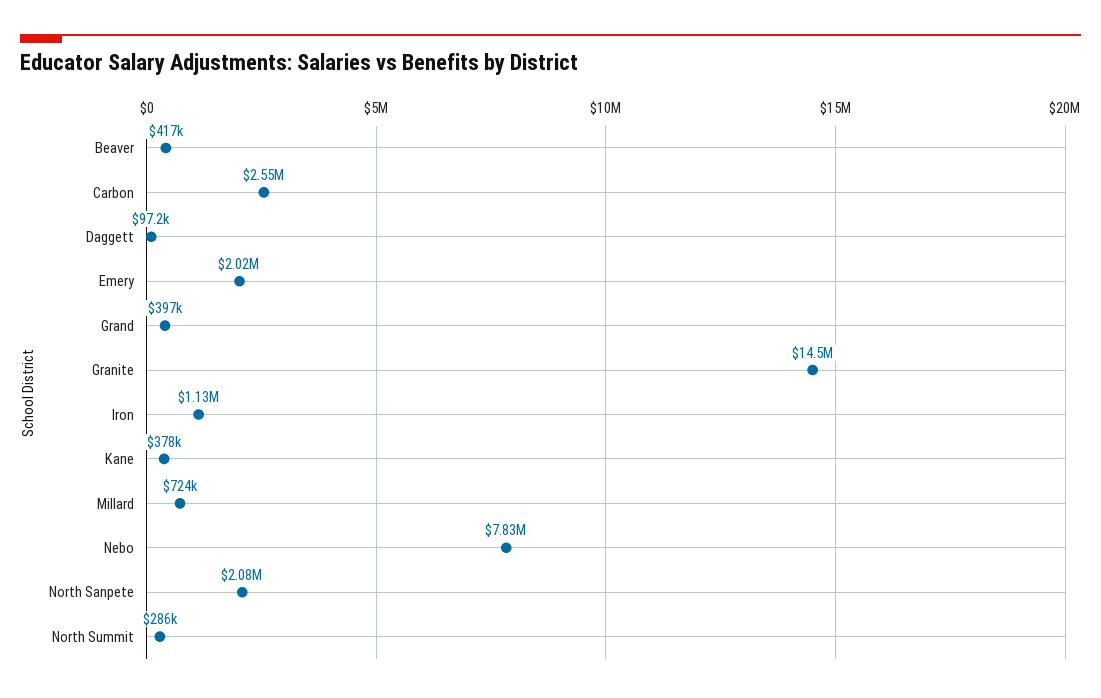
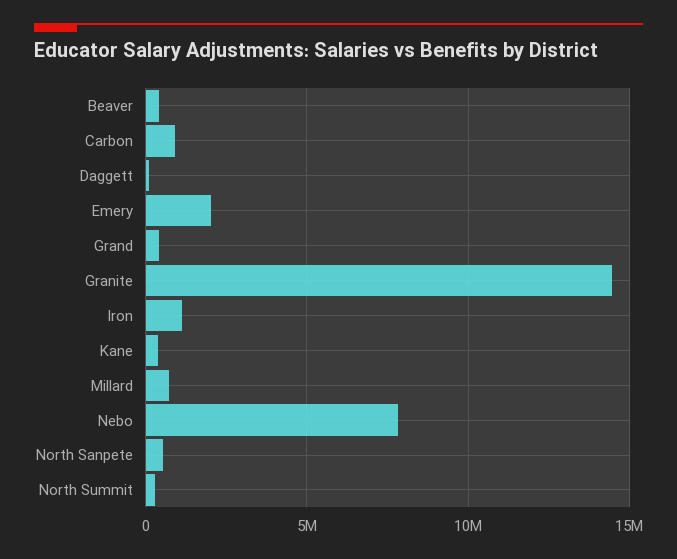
Carbon: 2550000 -> 1000000
North Sanpete: 2080000 -> 500000

